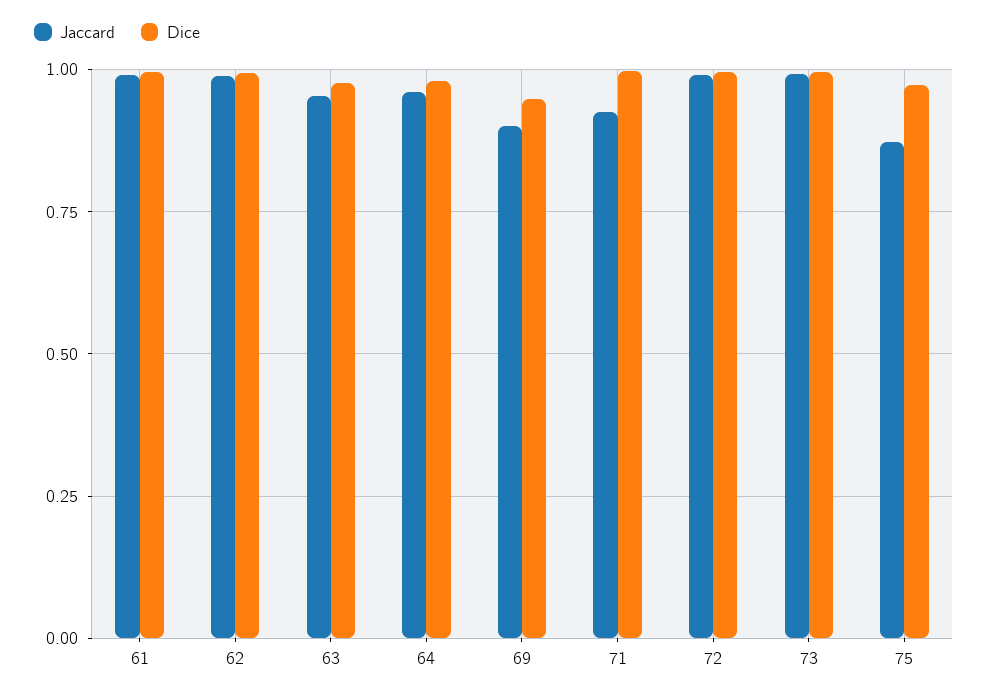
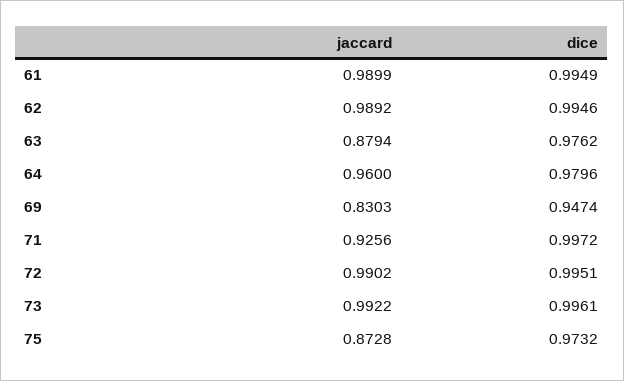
Jaccard, 63: 0.95 -> 0.8794
Jaccard, 69: 0.9 -> 0.8303

